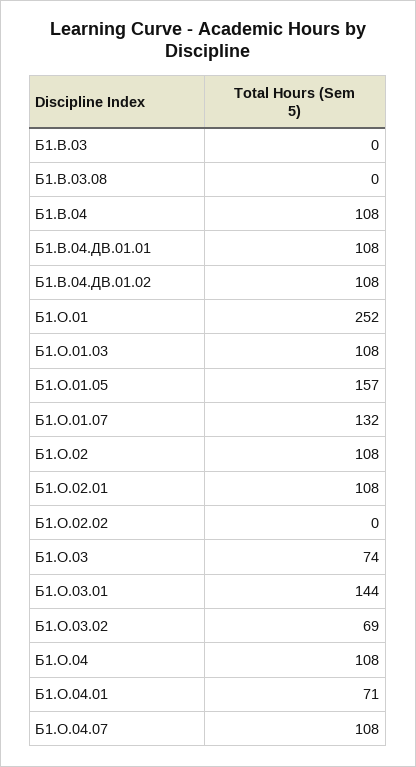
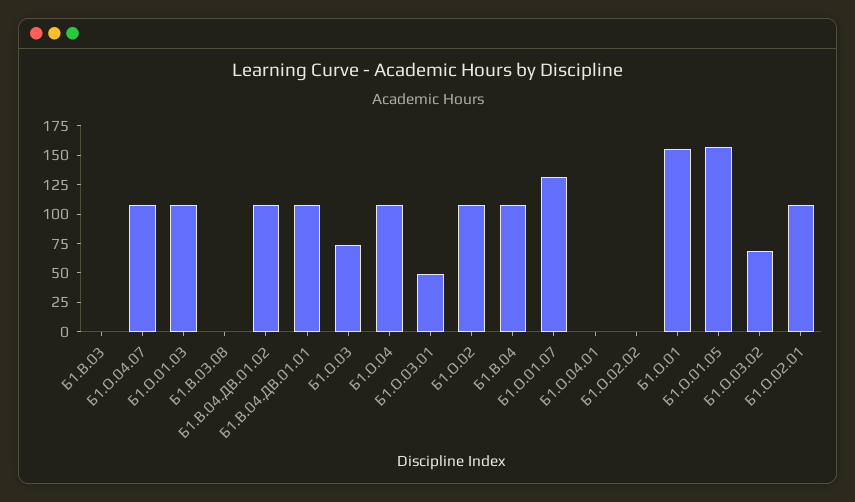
Б1.О.01: 252 -> 150
Б1.О.03.01: 144 -> 50
Б1.О.04.01: 71 -> 0

